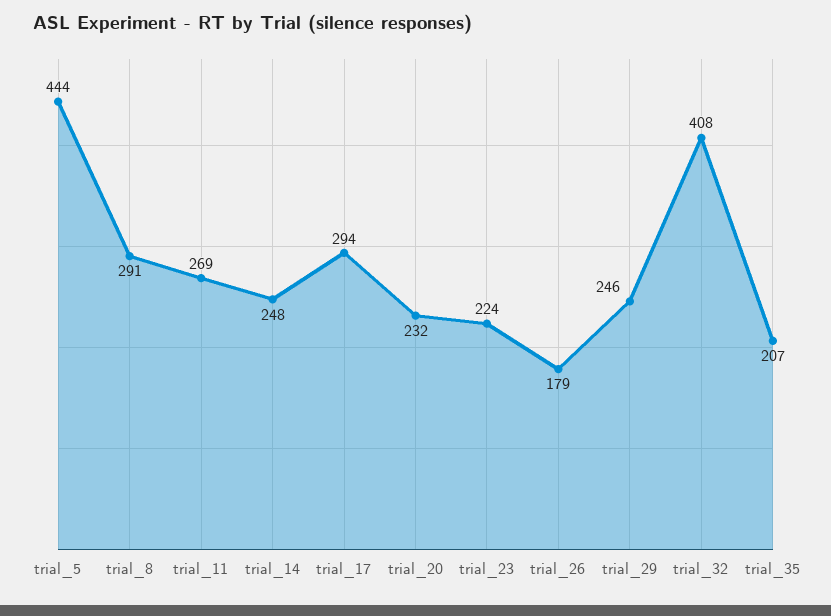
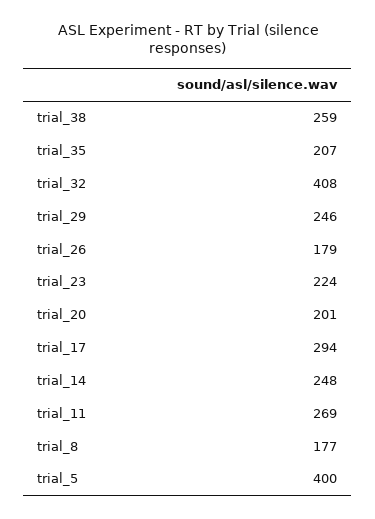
trial_5: 444 -> 400
trial_8: 291 -> 177
trial_20: 232 -> 201
trial_38: none -> 259

